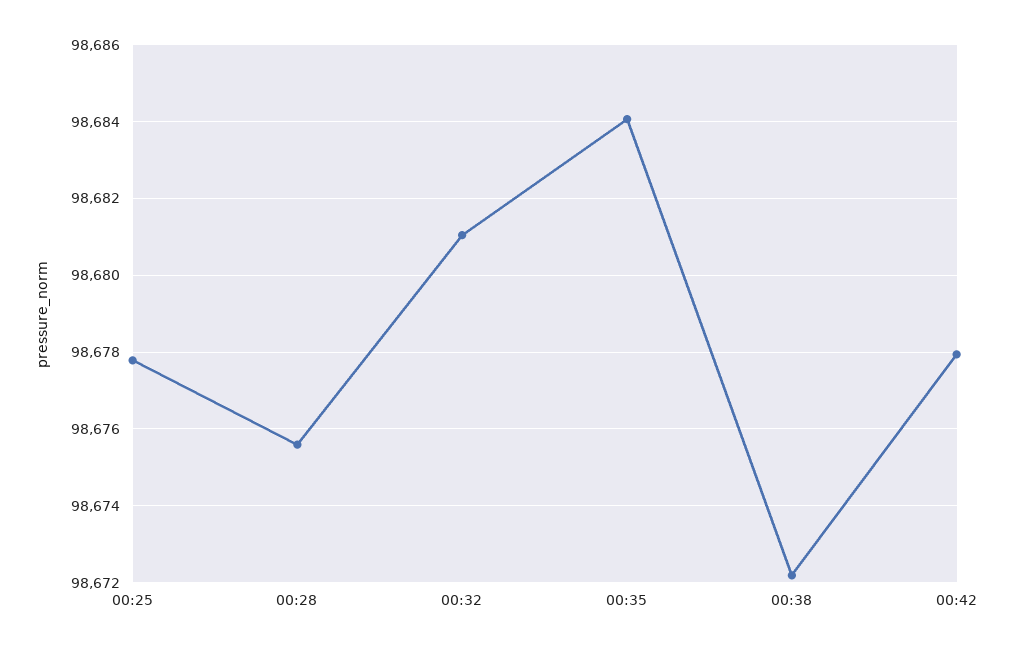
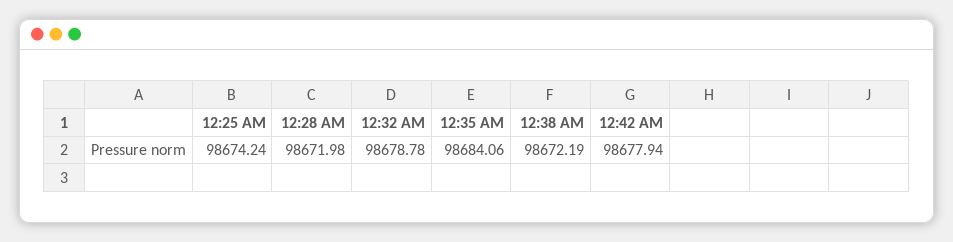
00:25: 98677.8 -> 98674.24
00:28: 98675.6 -> 98671.98
00:32: 98681 -> 98678.78

